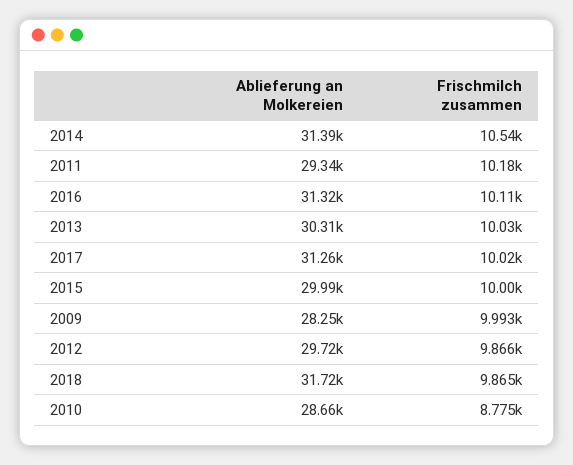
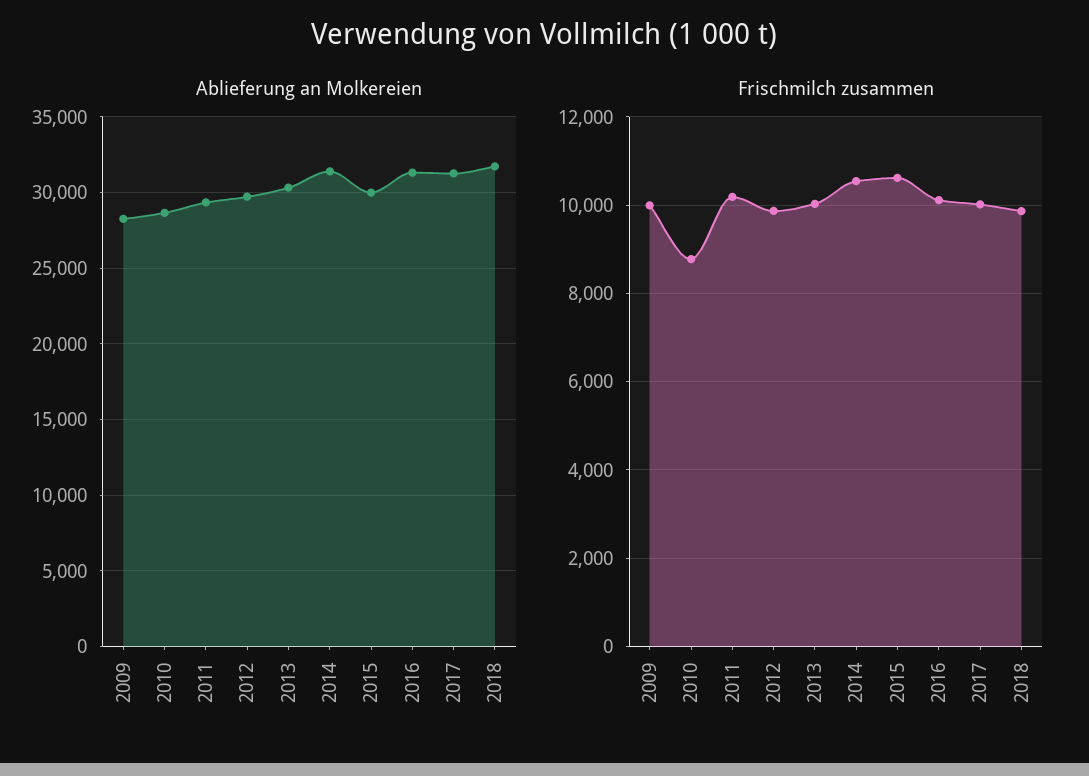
Frischmilch zusammen, 2015: 10000 -> 10600

